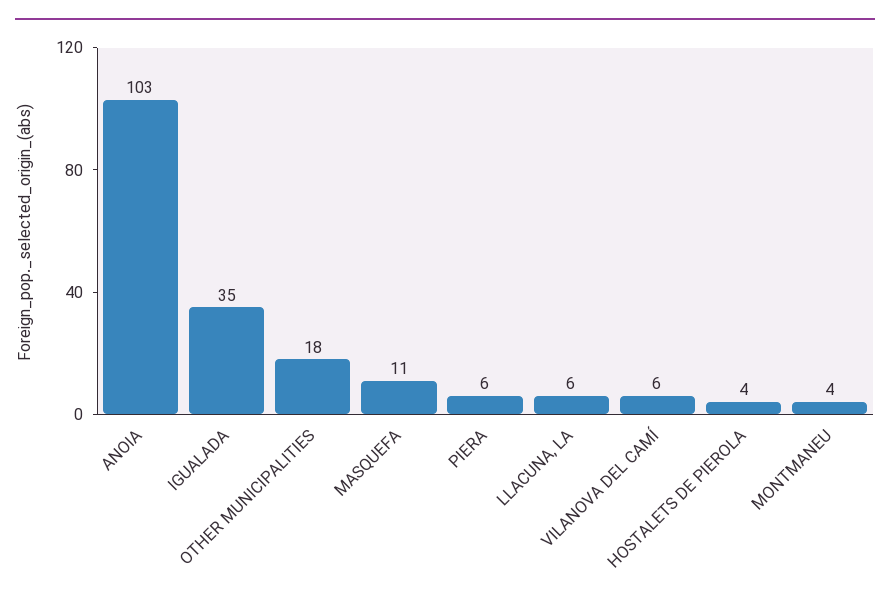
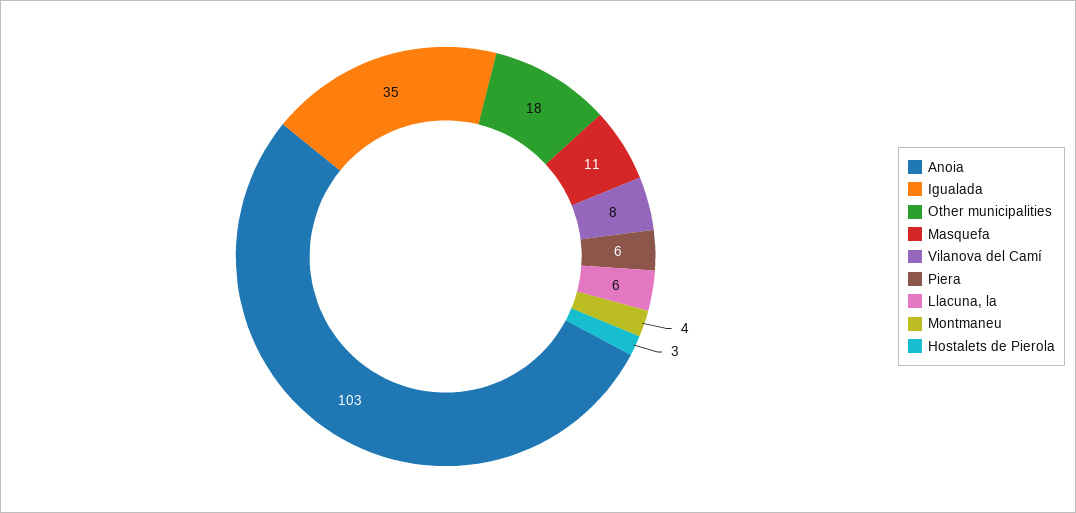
VILANOVA DEL CAMÍ: 6 -> 8
HOSTALETS DE PIEROLA: 4 -> 3

